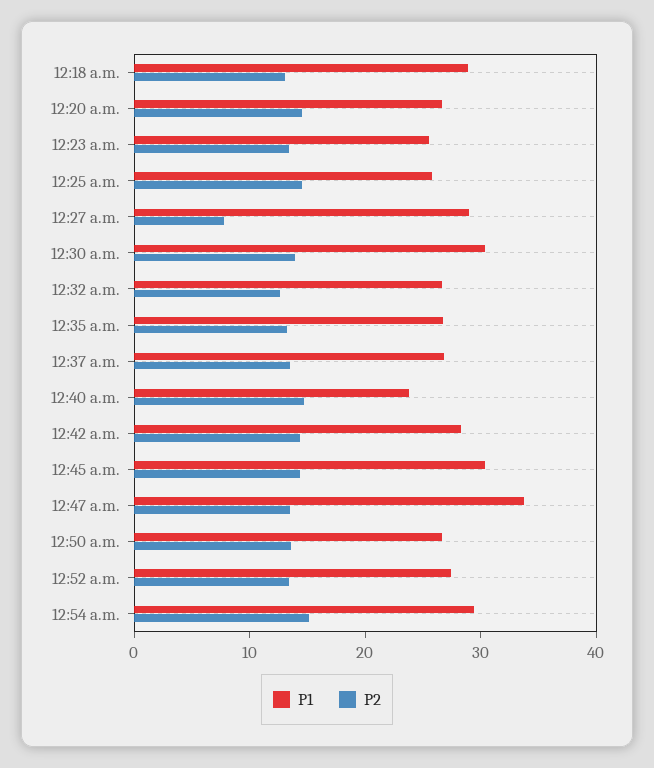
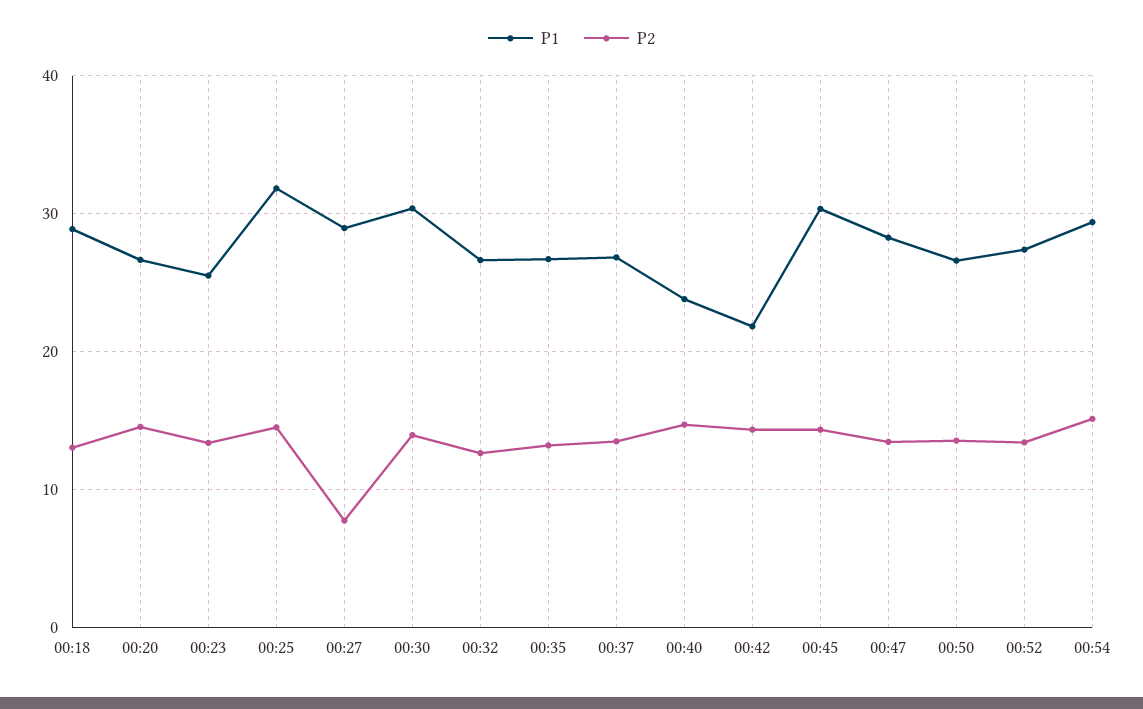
P1, 12:25 a.m.: 26 -> 32
P1, 12:42 a.m.: 28 -> 22
P1, 12:47 a.m.: 34 -> 28

